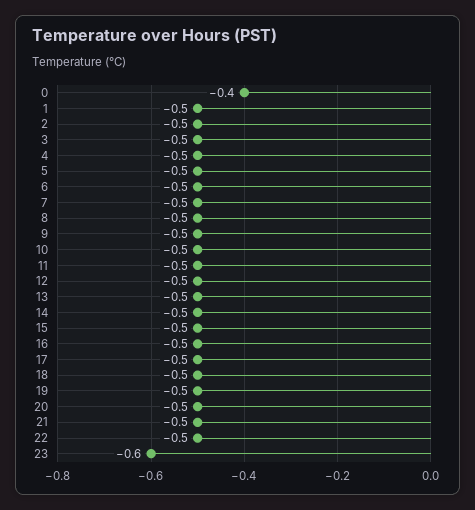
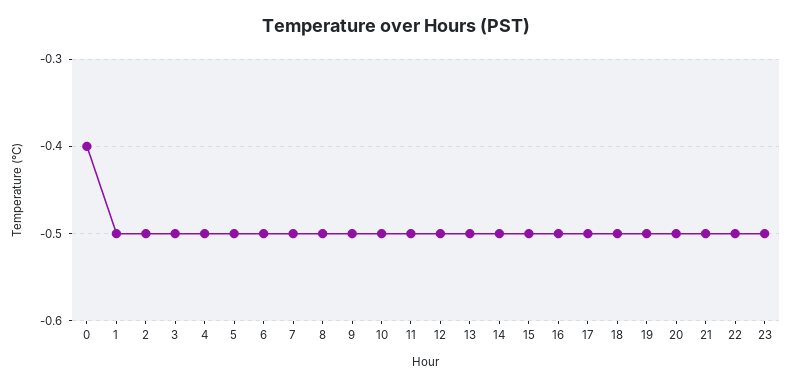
23: -0.6 -> -0.5

